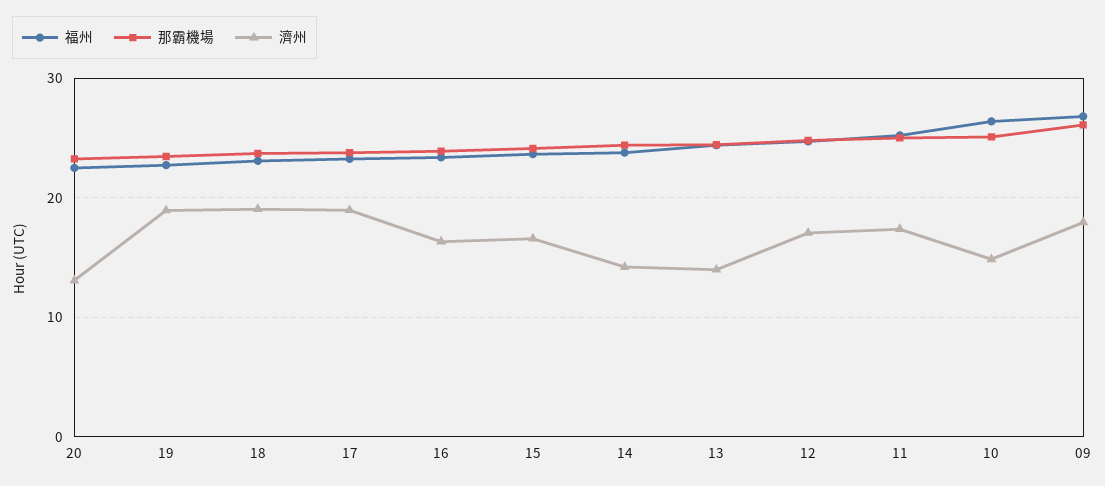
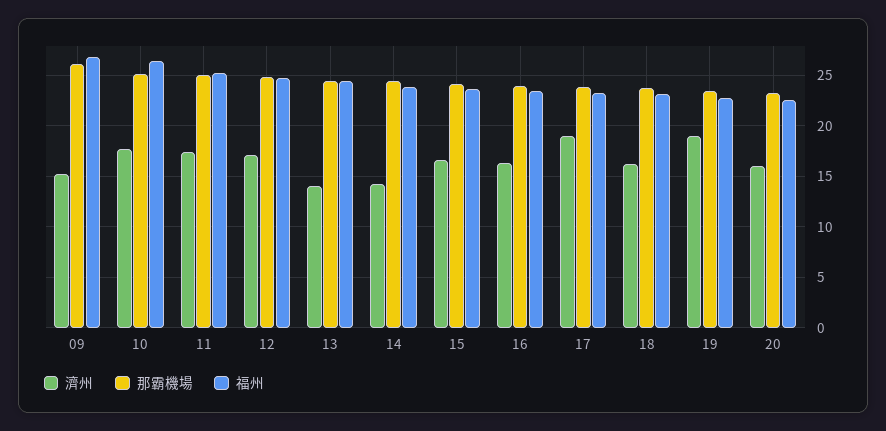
濟州, 20: 13 -> 16
濟州, 18: 19 -> 16
濟州, 10: 15 -> 18
濟州, 09: 18 -> 15

